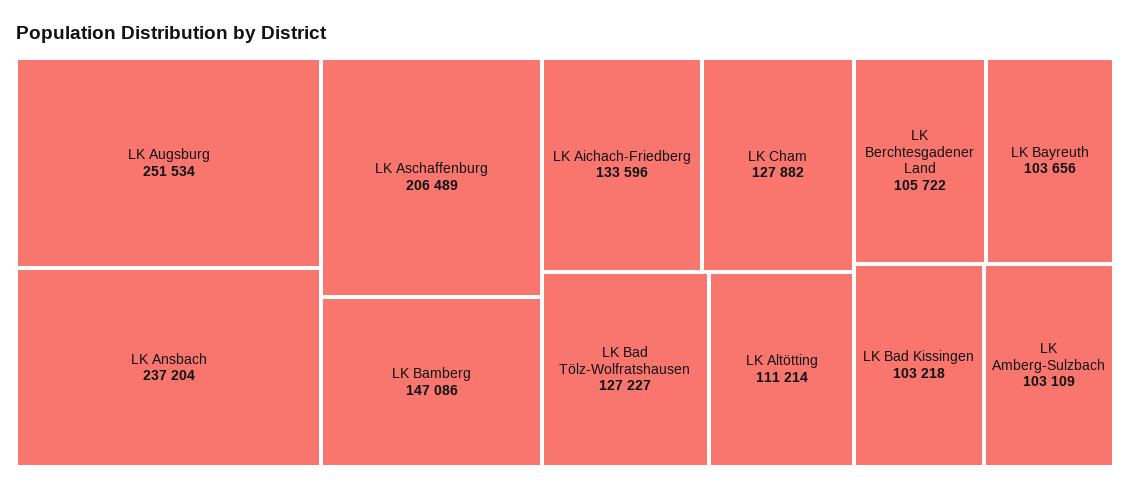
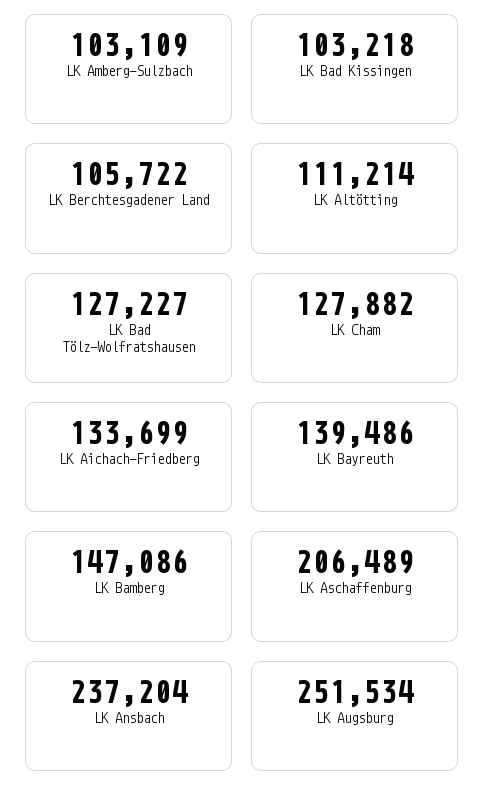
LK Aichach-Friedberg: 133596 -> 133699
LK Bayreuth: 103656 -> 139486

